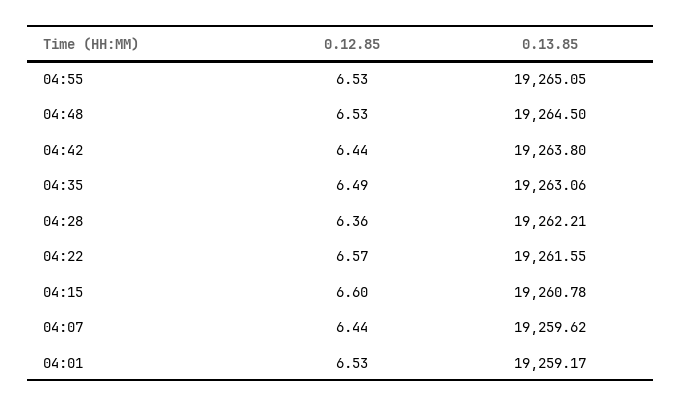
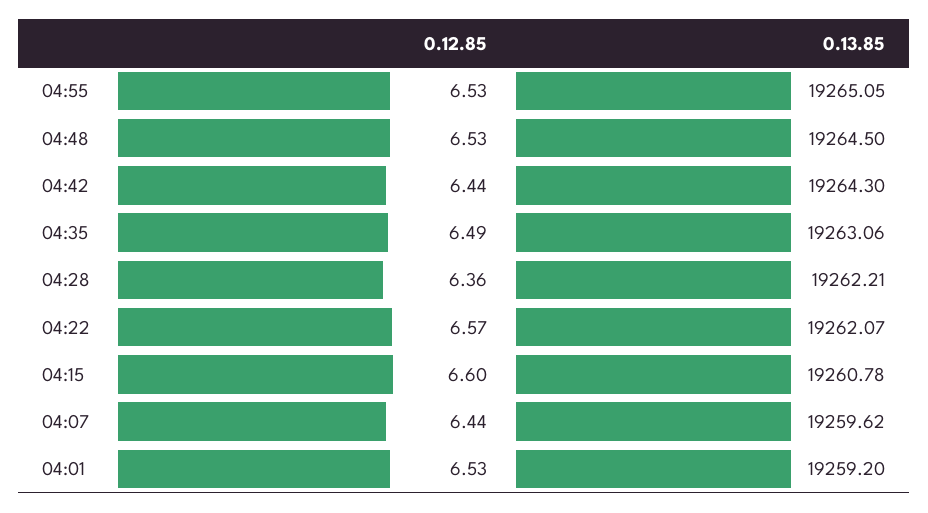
0.13.85, 04:42: 19263.8 -> 19264.3
0.13.85, 04:22: 19261.55 -> 19262.07
0.13.85, 04:01: 19259.17 -> 19259.2

